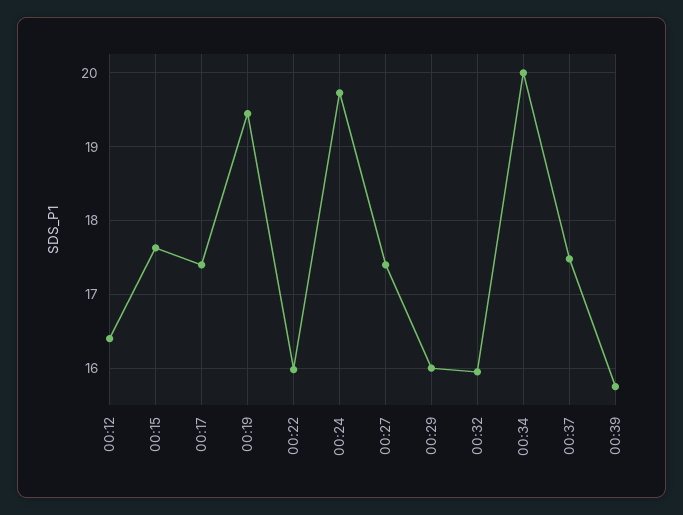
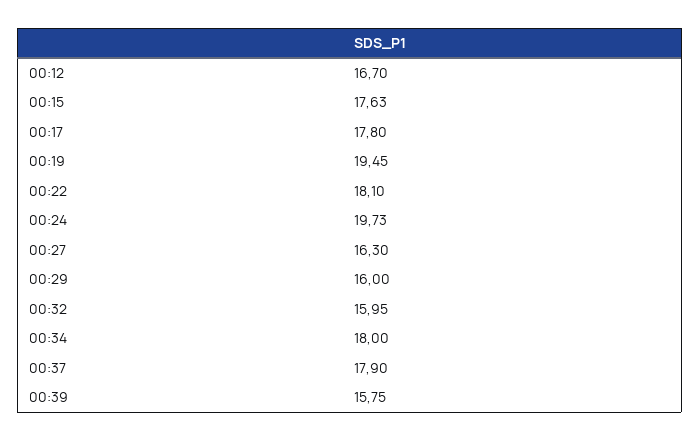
00:12: 16.4 -> 16.7
00:17: 17.4 -> 17.8
00:22: 16 -> 18.1
00:27: 17.4 -> 16.3
00:34: 20 -> 18
00:37: 17.5 -> 17.9

